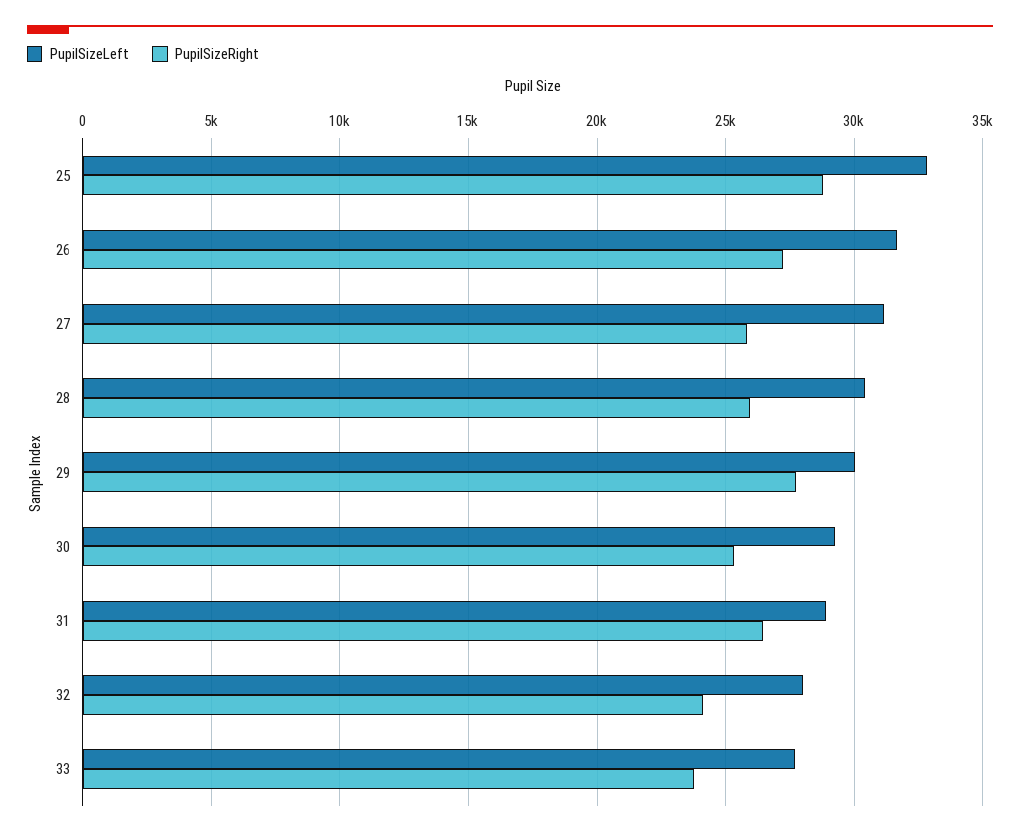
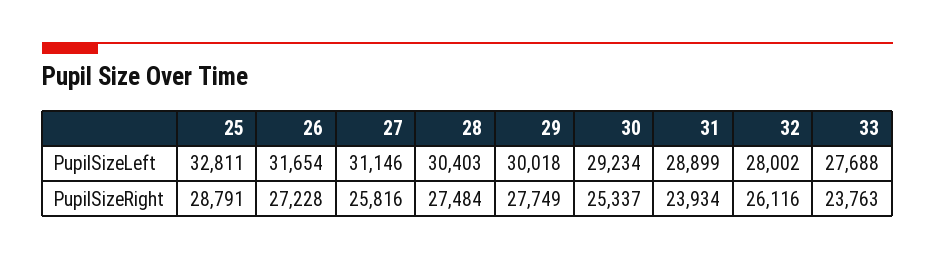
PupilSizeRight, 28: 26000 -> 27484
PupilSizeRight, 31: 26500 -> 23934
PupilSizeRight, 32: 24000 -> 26116

